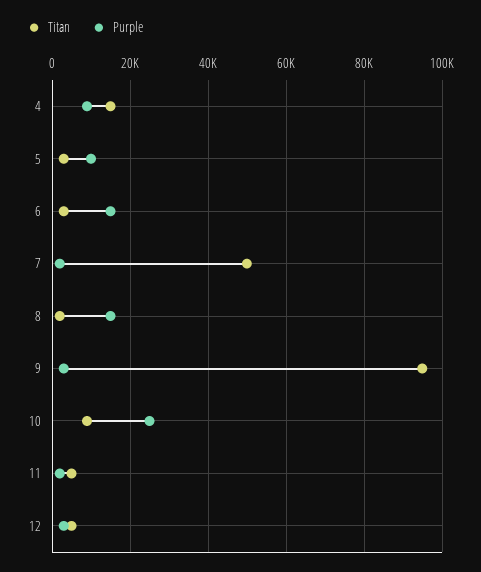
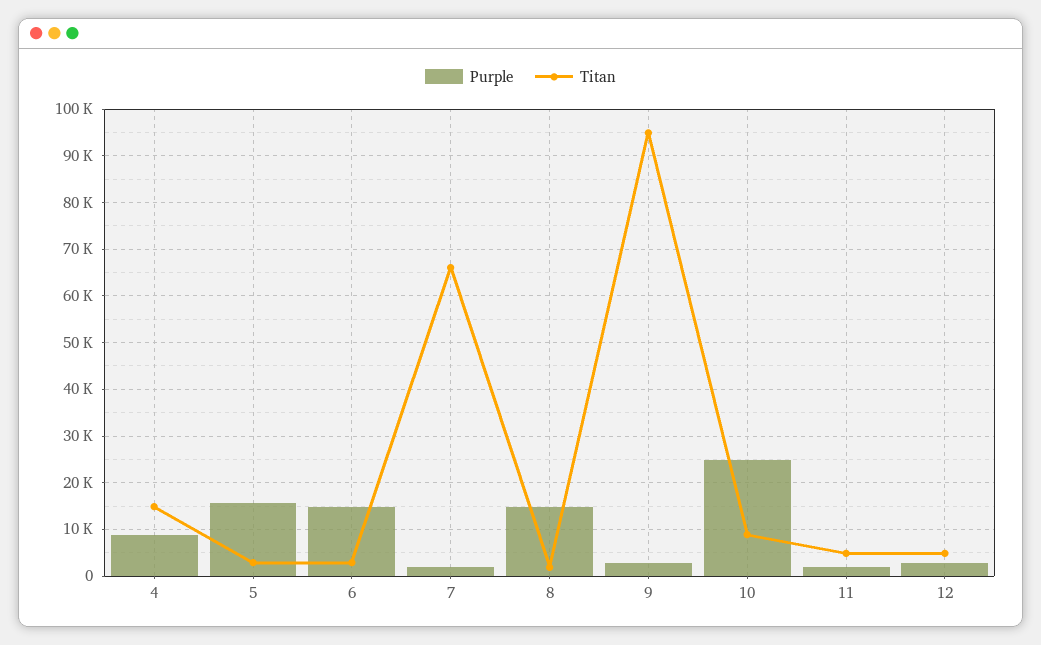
Purple, 5: 10000 -> 16000
Titan, 7: 50000 -> 66000

